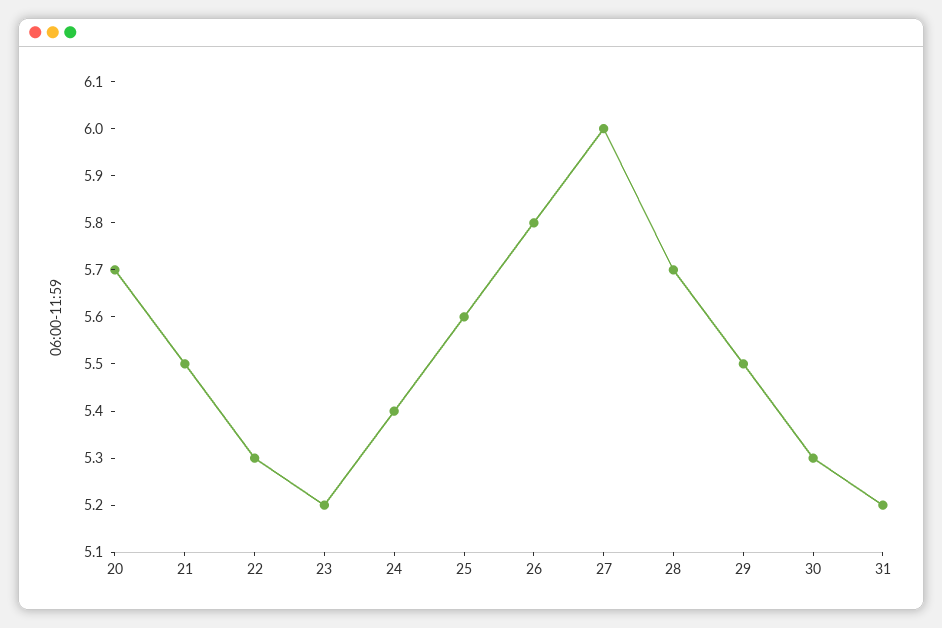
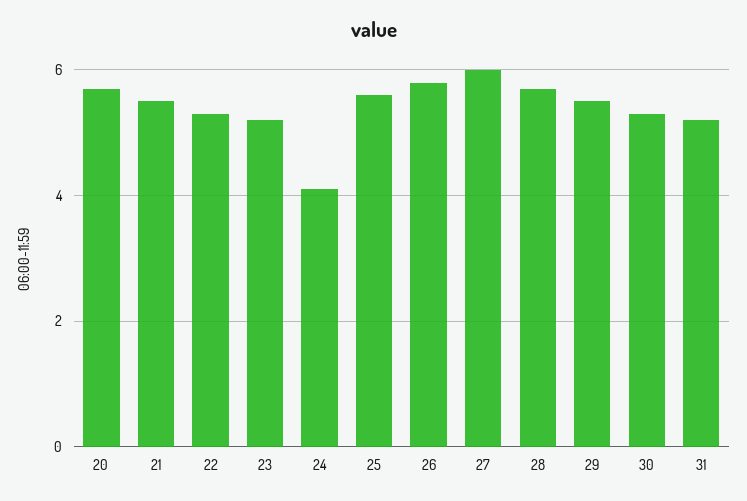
24: 5.4 -> 4

